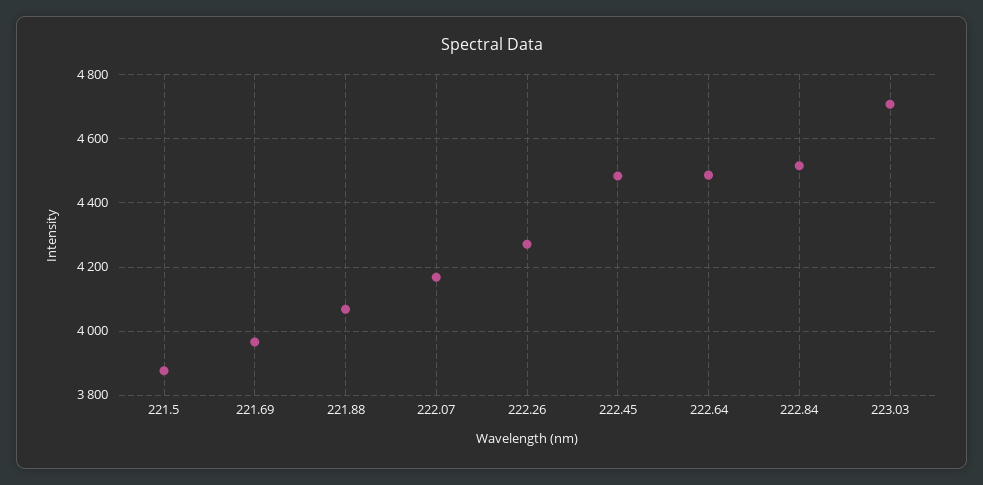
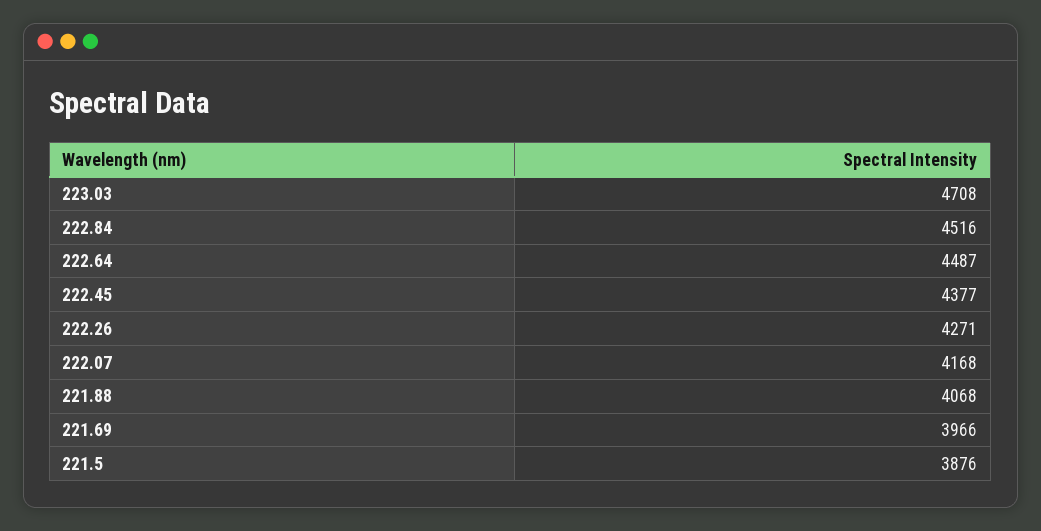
222.45: 4480 -> 4377

